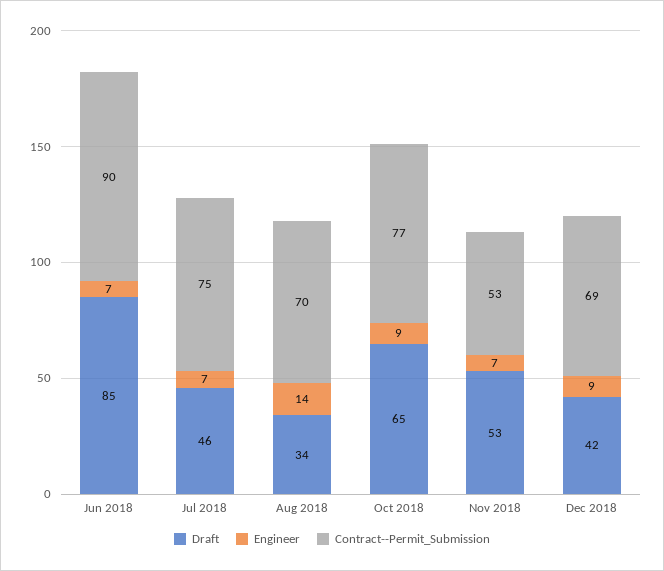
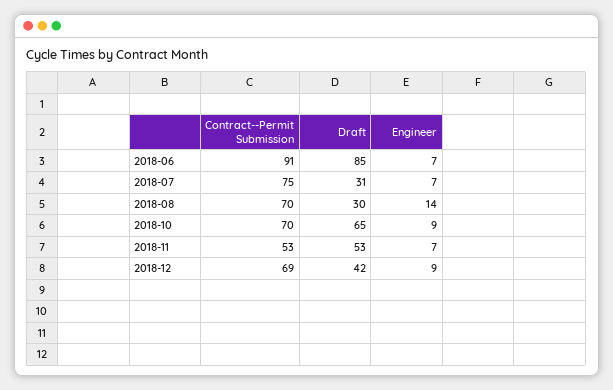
Contract--Permit_Submission, Jun 2018: 90 -> 91
Draft, Jul 2018: 46 -> 31
Draft, Aug 2018: 34 -> 30
Contract--Permit_Submission, Oct 2018: 77 -> 70

